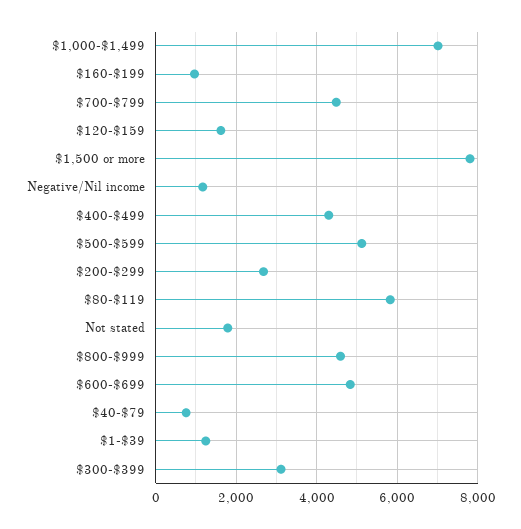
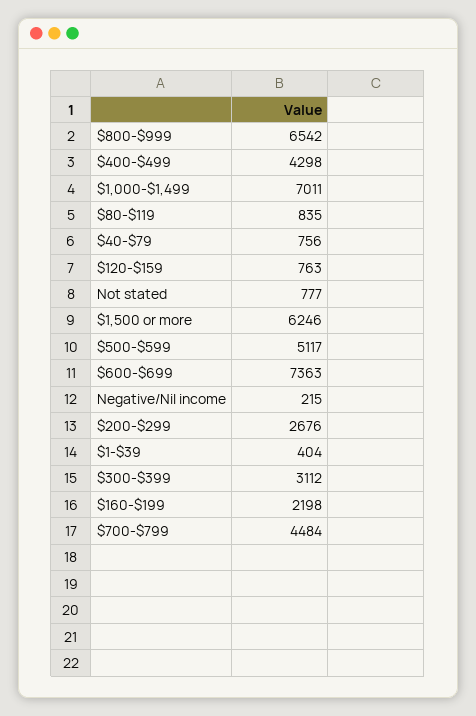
$160-$199: 1000 -> 2198
$120-$159: 1600 -> 763
$1,500 or more: 7800 -> 6246
Negative/Nil income: 1200 -> 215
$80-$119: 5800 -> 835
Not stated: 1800 -> 777
$800-$999: 4600 -> 6542
$600-$699: 4800 -> 7363
$1-$39: 1200 -> 404

